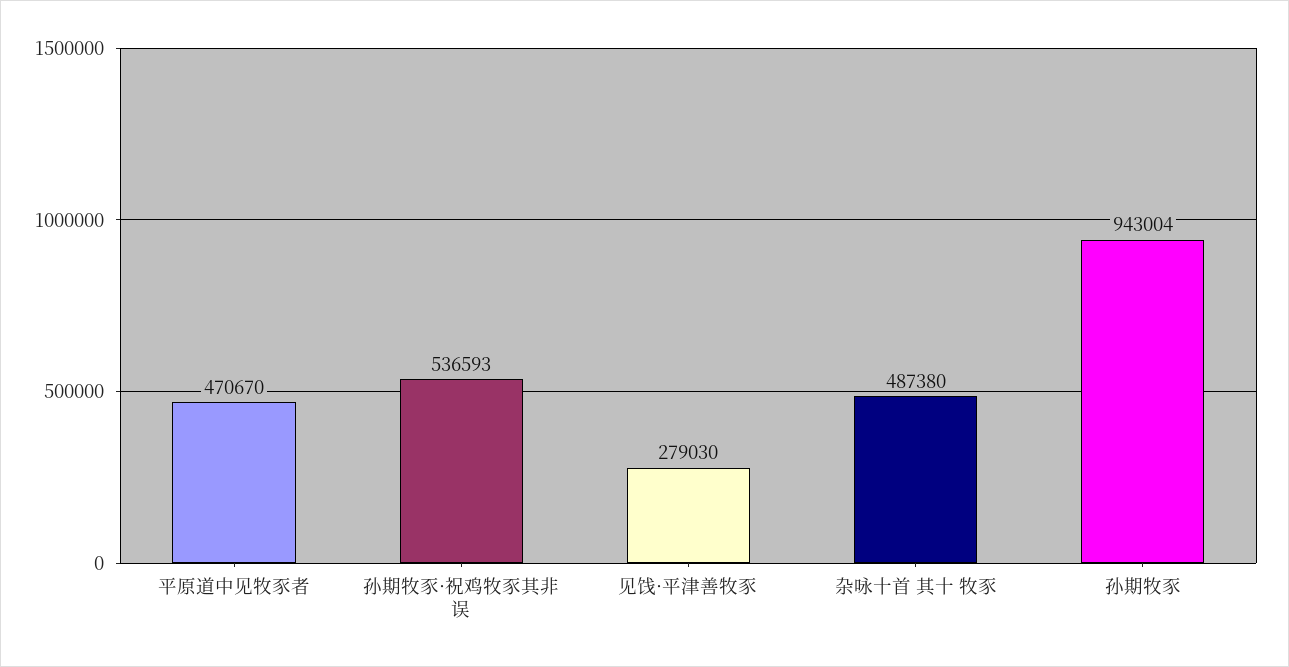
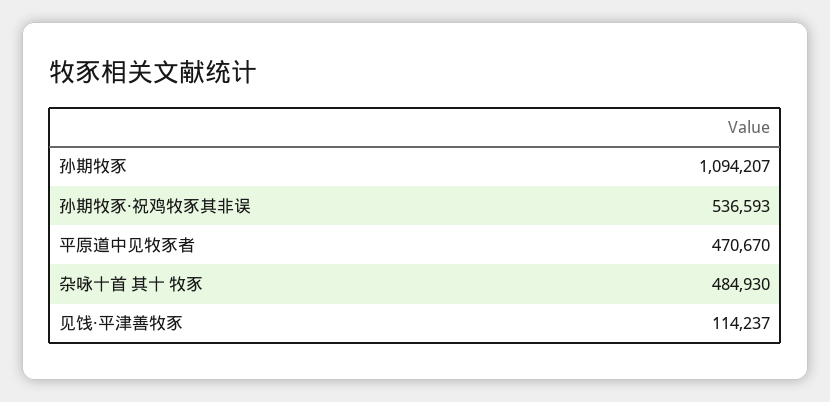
见饯·平津善牧豕: 279030 -> 114237
杂咏十首 其十 牧豕: 487380 -> 484930
孙期牧豕: 943004 -> 1094207

